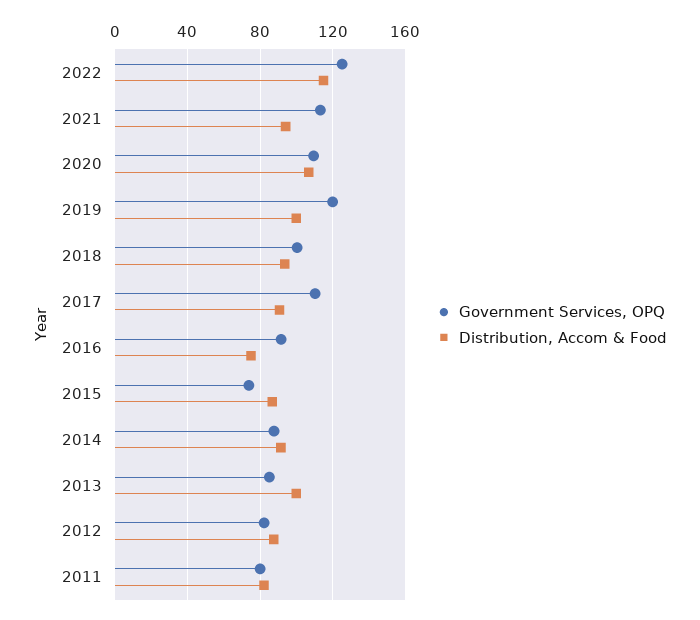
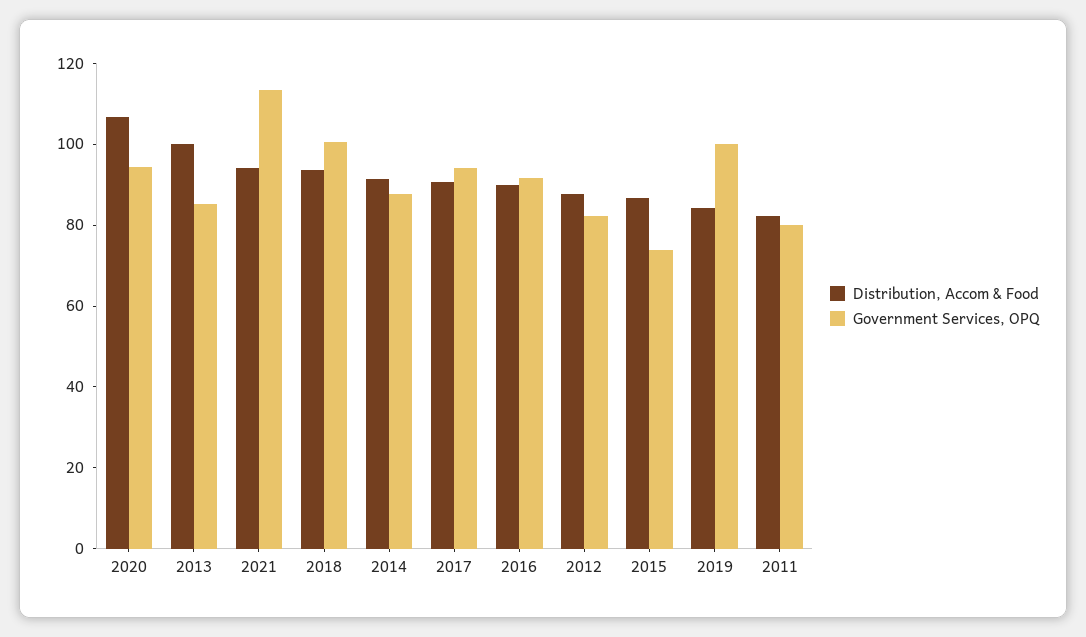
Government Services, OPQ, 2022: 125 -> none
Distribution, Accom & Food, 2022: 115 -> none
Government Services, OPQ, 2020: 110 -> 95
Government Services, OPQ, 2019: 120 -> 100
Distribution, Accom & Food, 2019: 100 -> 85
Government Services, OPQ, 2017: 110 -> 95
Distribution, Accom & Food, 2016: 75 -> 90

